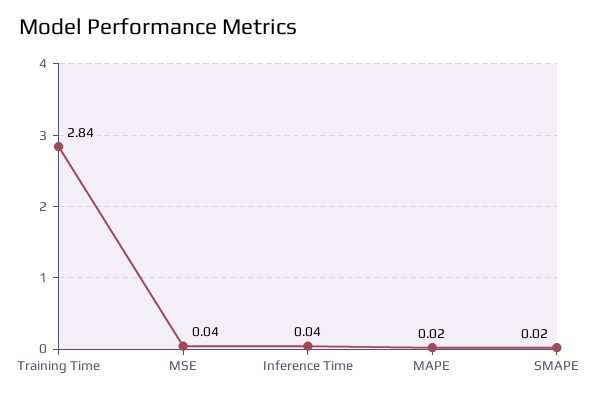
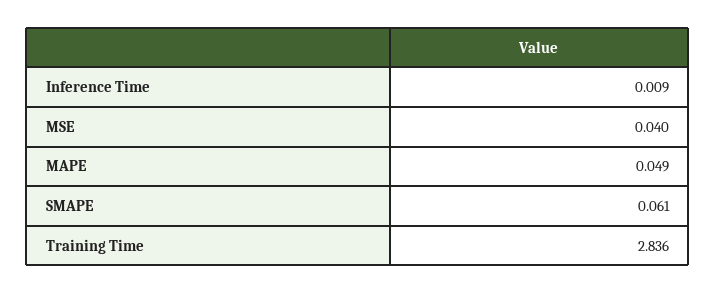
Inference Time: 0.04 -> 0.009
MAPE: 0.02 -> 0.049
SMAPE: 0.02 -> 0.061

